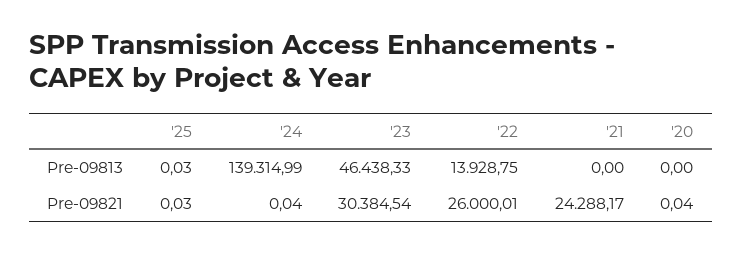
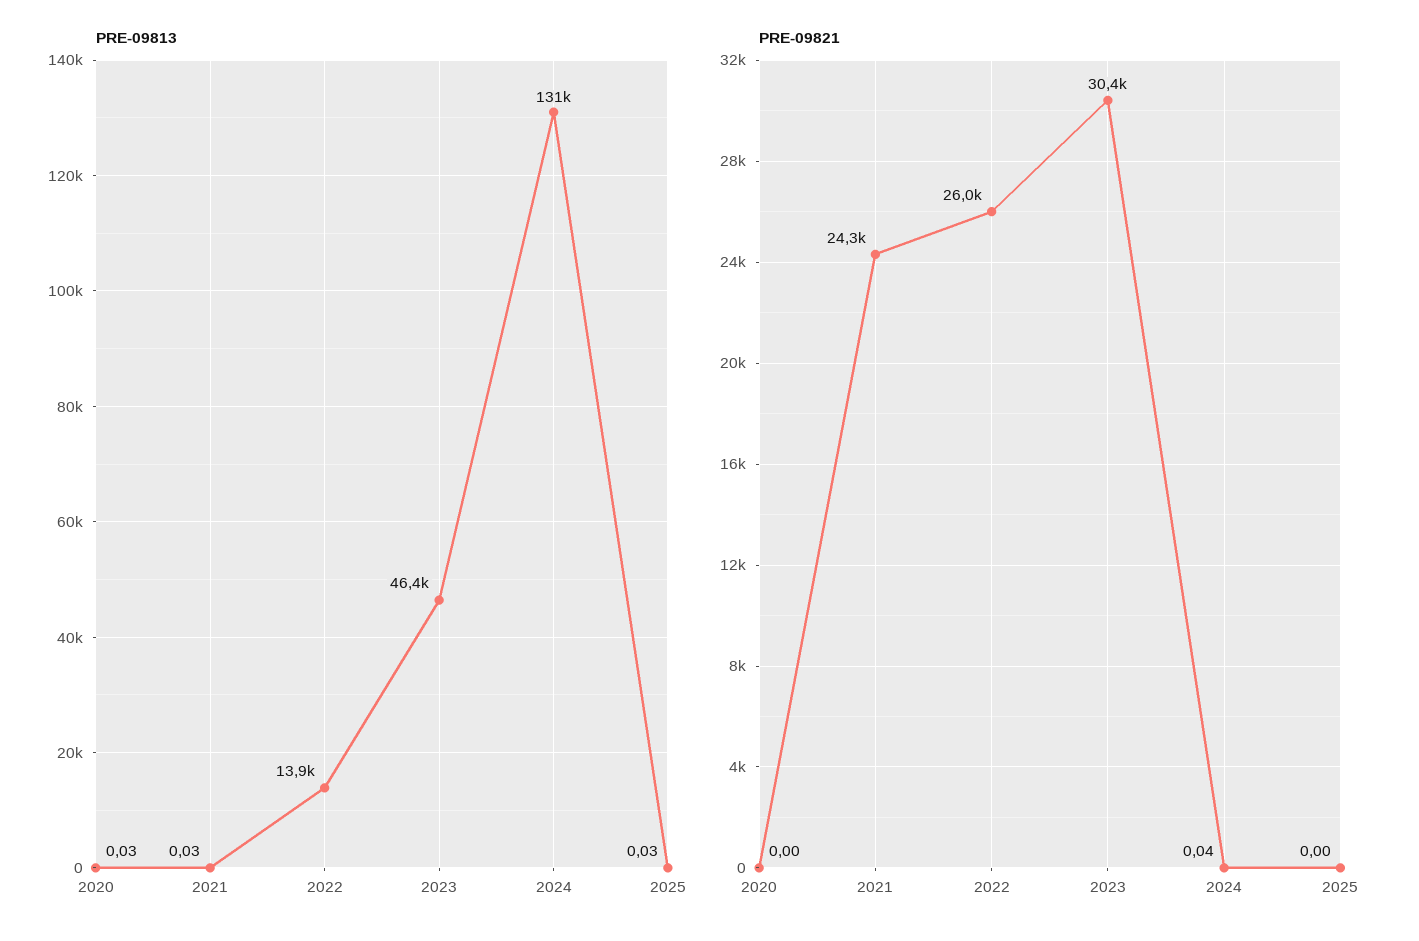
Pre-09813, '24: 139314.99 -> 131000
Pre-09813, '21: 0 -> 0.03
Pre-09813, '20: 0 -> 0.03
Pre-09821, '25: 0.03 -> 0
Pre-09821, '20: 0.04 -> 0

